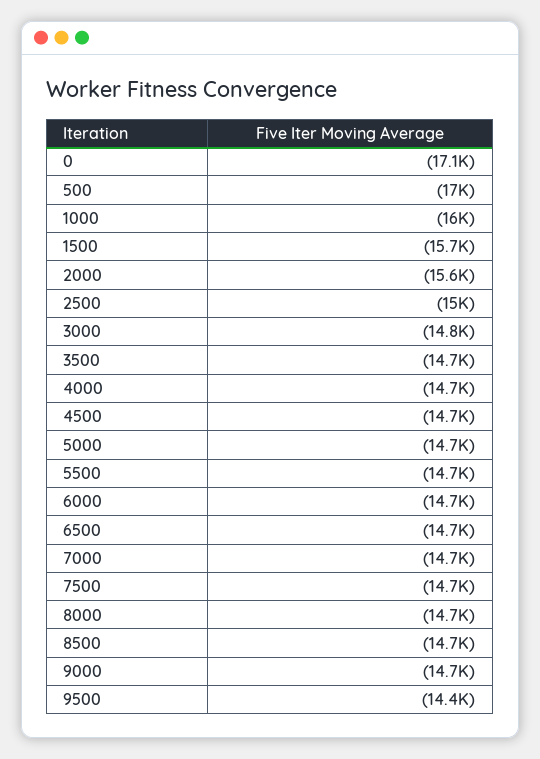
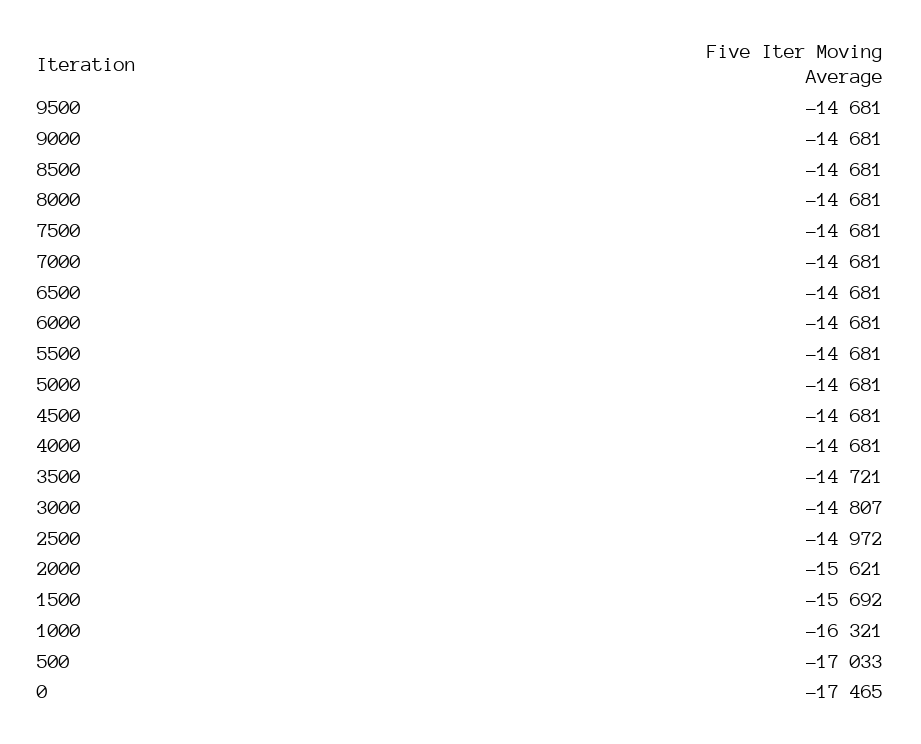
0: -17100 -> -17465
1000: -16000 -> -16321
9500: -14400 -> -14681

